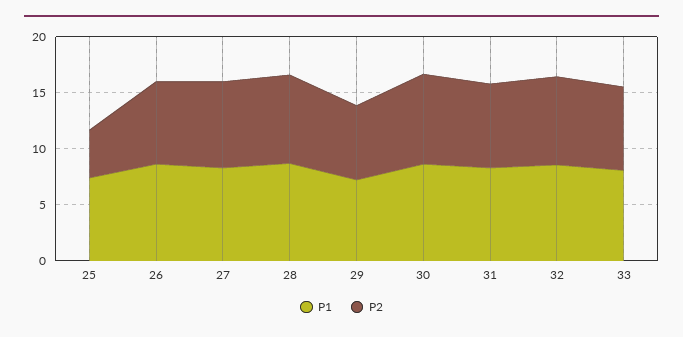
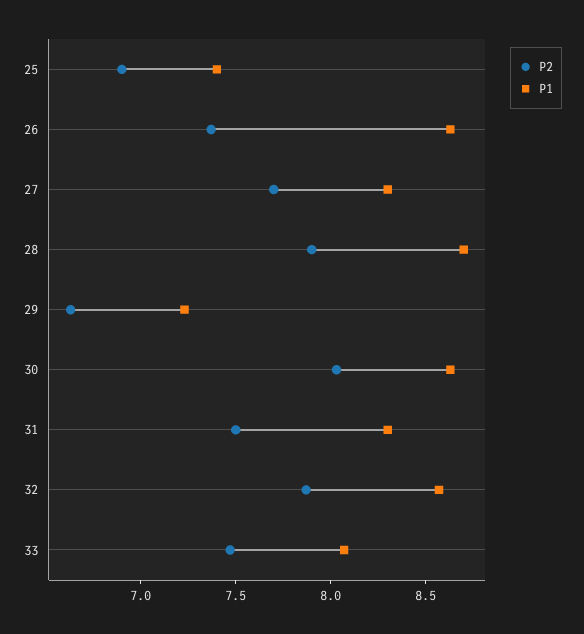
P2, 25: 4 -> 6.9

